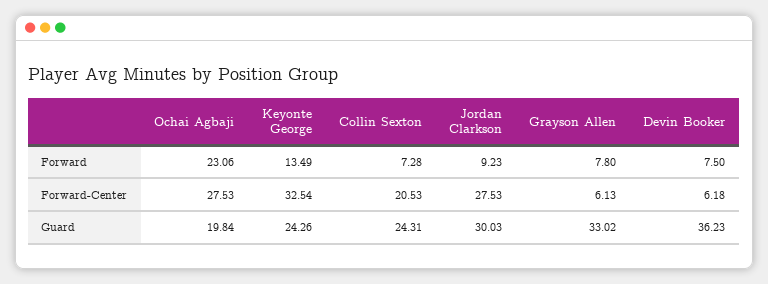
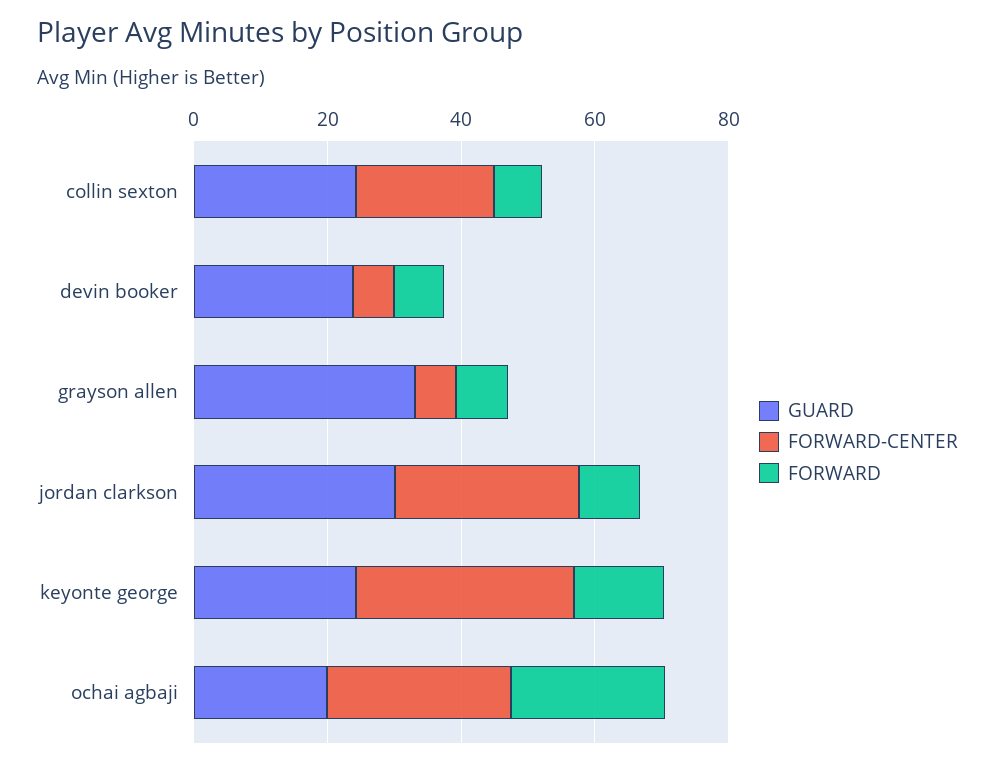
Guard, Devin Booker: 36.23 -> 25

